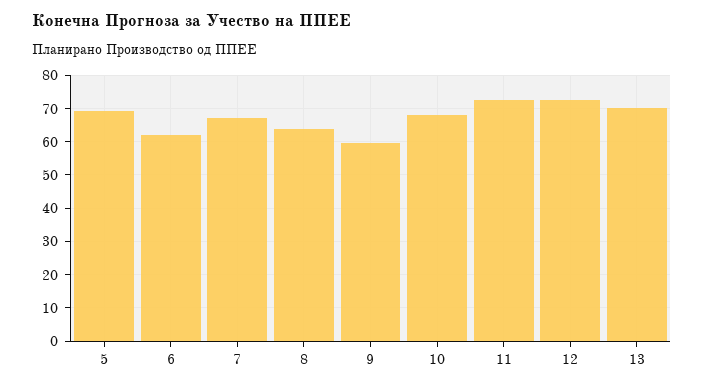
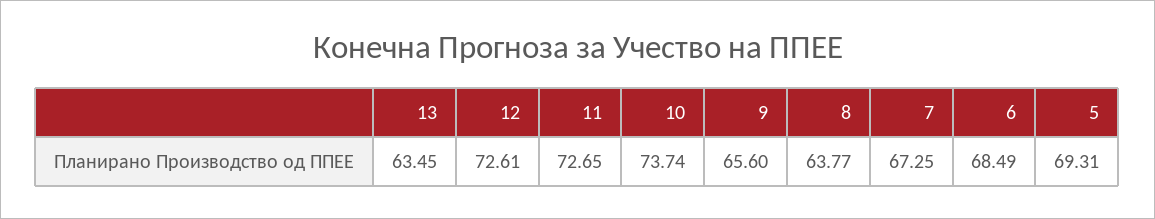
6: 62 -> 68.49
9: 60 -> 65.6
10: 68 -> 73.74
13: 70 -> 63.45

